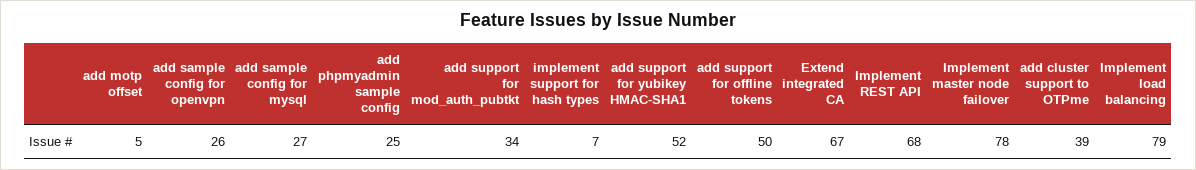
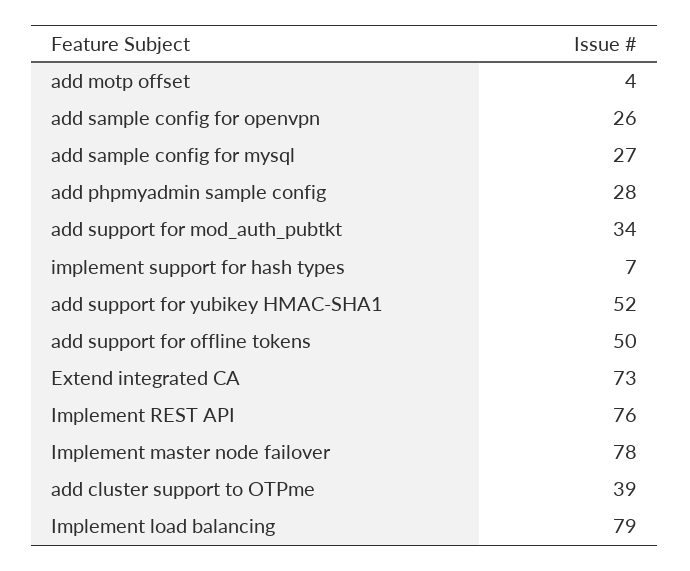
add motp offset: 5 -> 4
add phpmyadmin sample config: 25 -> 28
Extend integrated CA: 67 -> 73
Implement REST API: 68 -> 76

